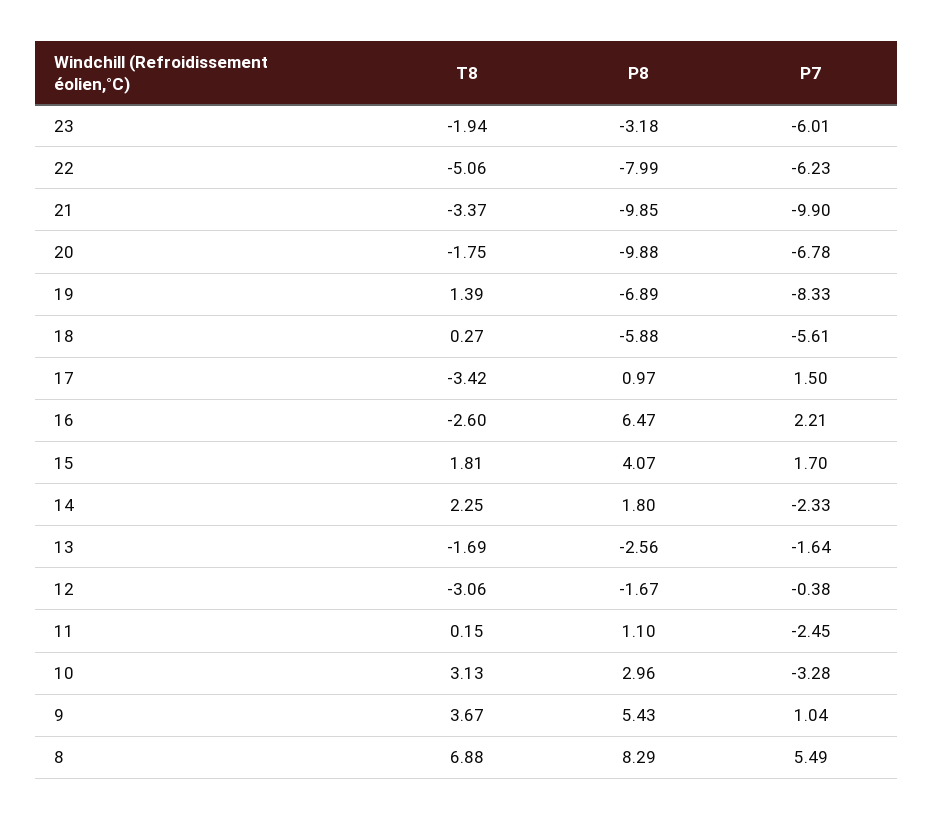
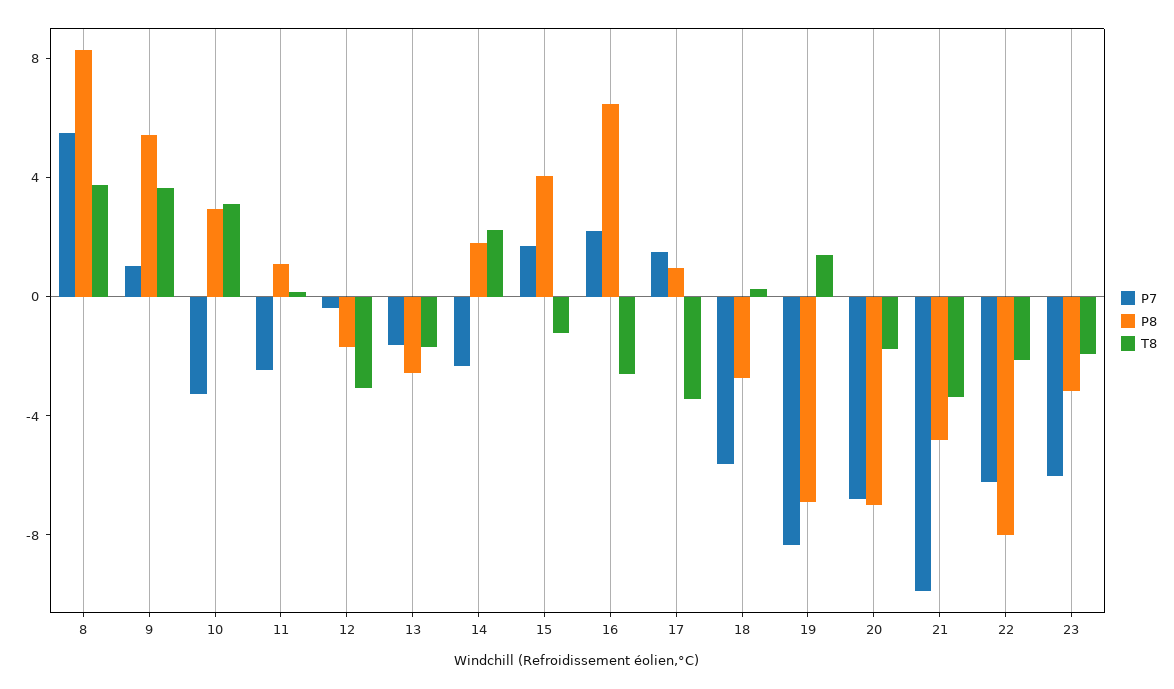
T8, 22: -5.06 -> -2
P8, 21: -9.85 -> -5
P8, 20: -9.88 -> -7
P8, 18: -5.88 -> -3
T8, 15: 1.81 -> -1
T8, 8: 6.88 -> 4

